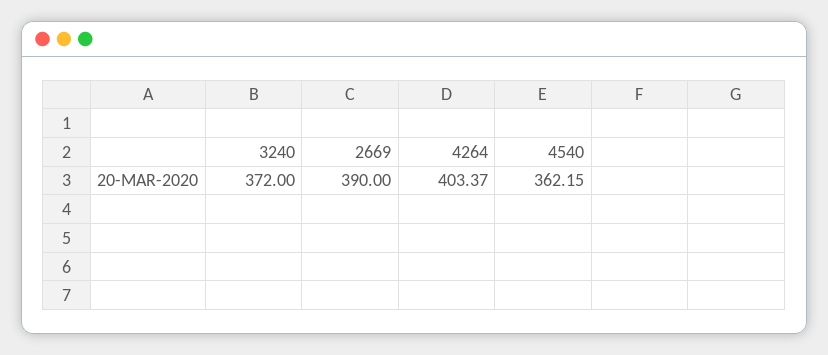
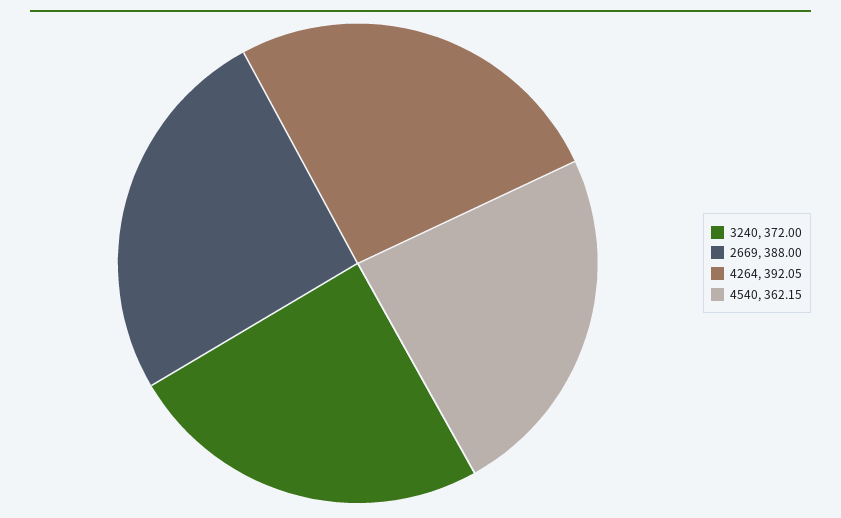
2669: 390 -> 388
4264: 403.37 -> 392.05

